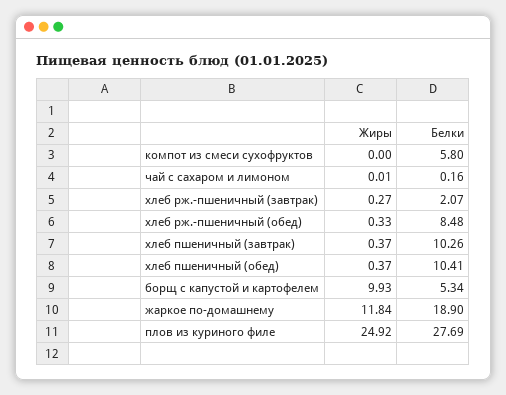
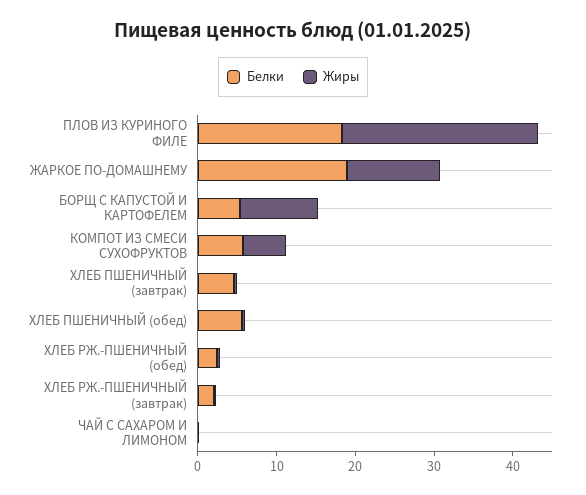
Жиры, компот из смеси сухофруктов: 0 -> 6
Белки, хлеб рж.-пшеничный (обед): 8.48 -> 2
Белки, хлеб пшеничный (завтрак): 10.26 -> 4
Белки, хлеб пшеничный (обед): 10.41 -> 6
Белки, плов из куриного филе: 27.69 -> 18

